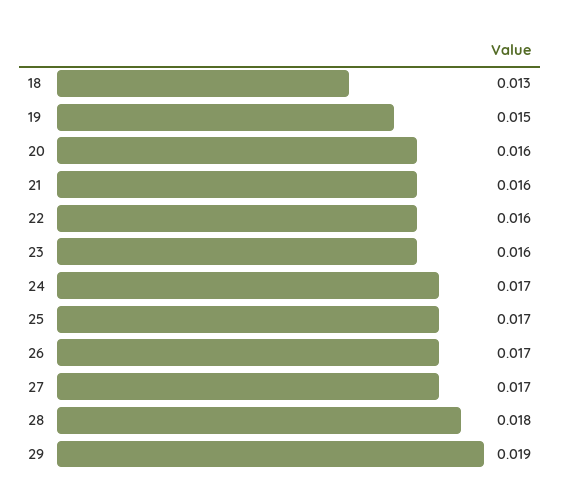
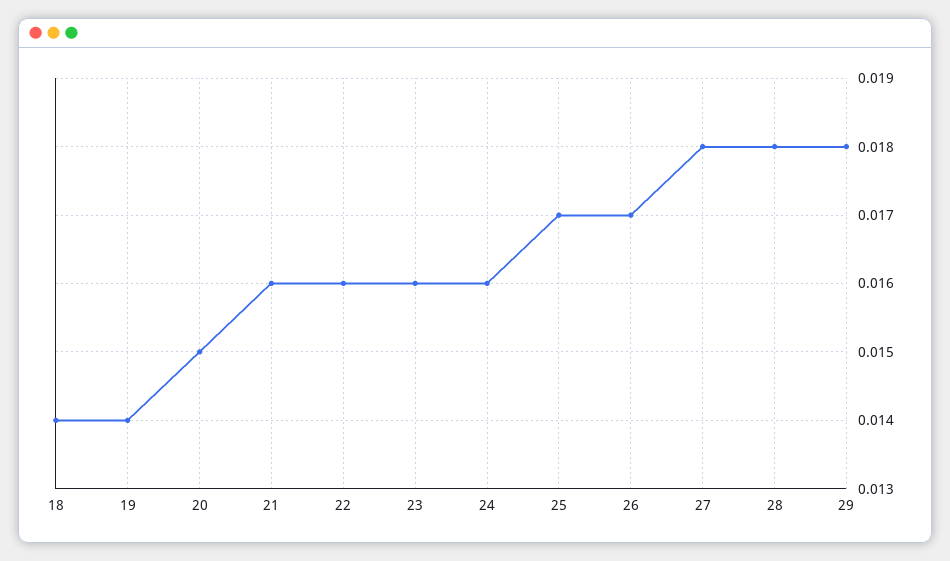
18: 0.013 -> 0.014
19: 0.015 -> 0.014
20: 0.016 -> 0.015
24: 0.017 -> 0.016
27: 0.017 -> 0.018
29: 0.019 -> 0.018

